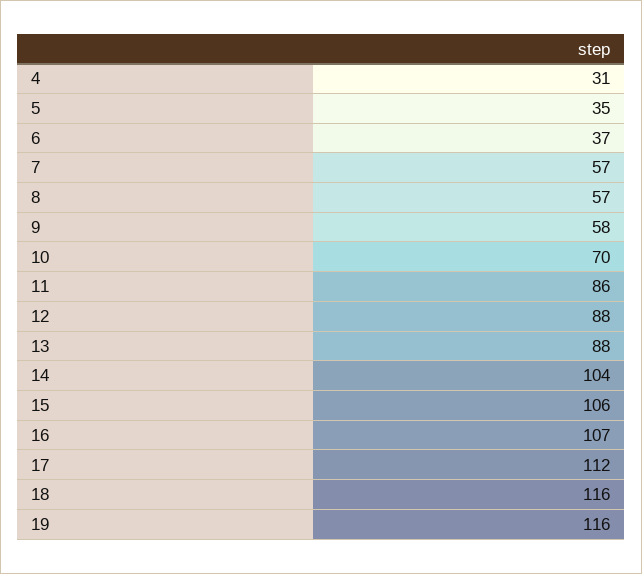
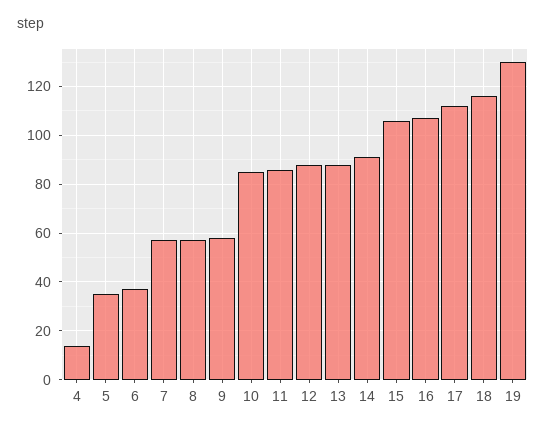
4: 31 -> 15
10: 70 -> 85
14: 104 -> 90
19: 116 -> 130

